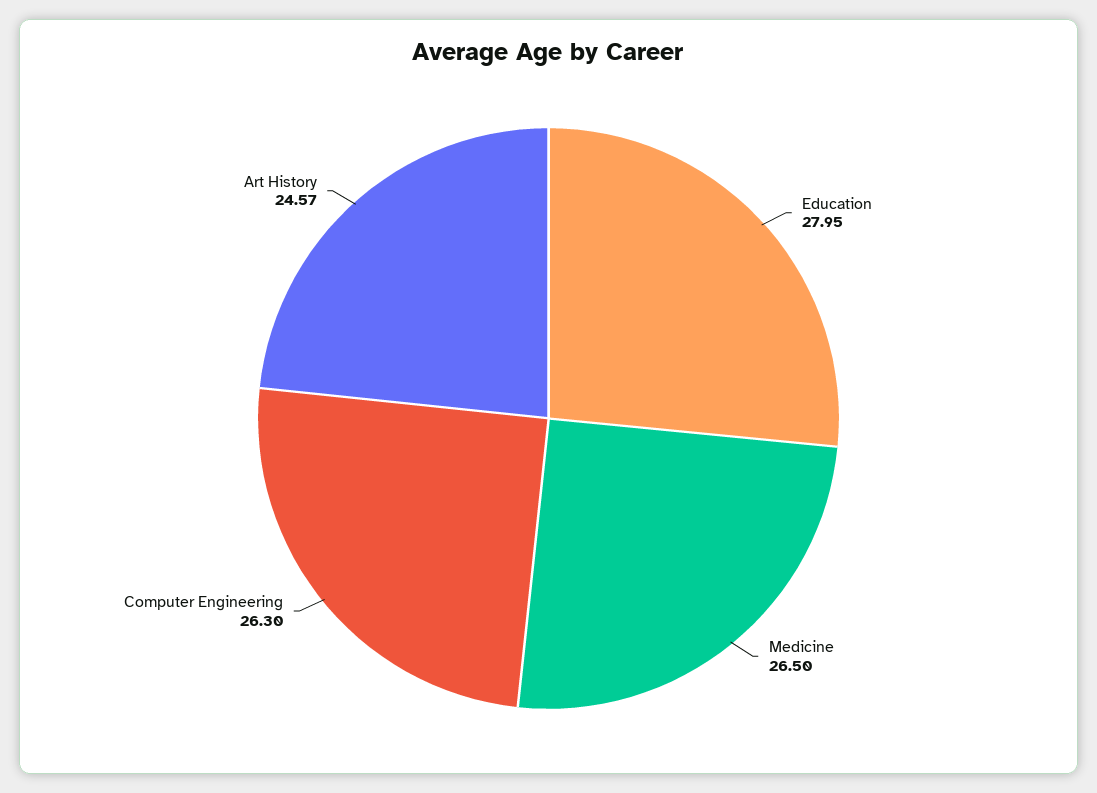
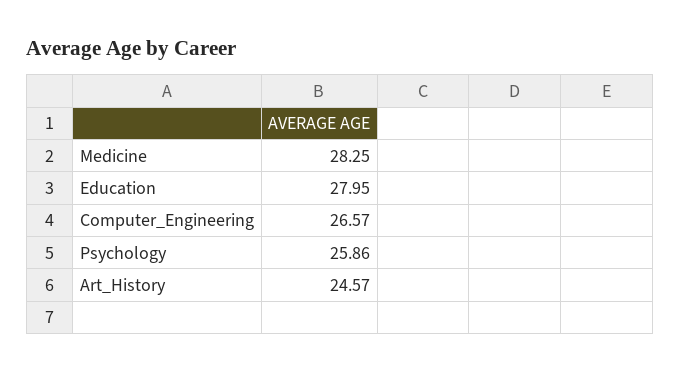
Medicine: 26.5 -> 28.25
Computer Engineering: 26.3 -> 26.57
Psychology: none -> 25.86

